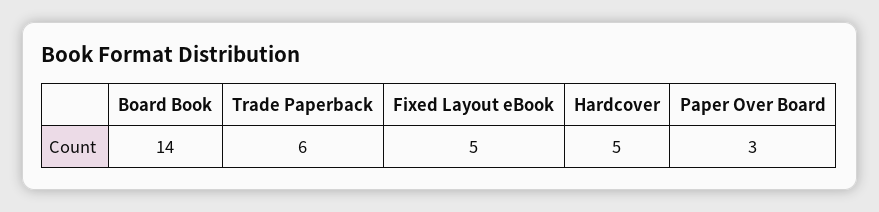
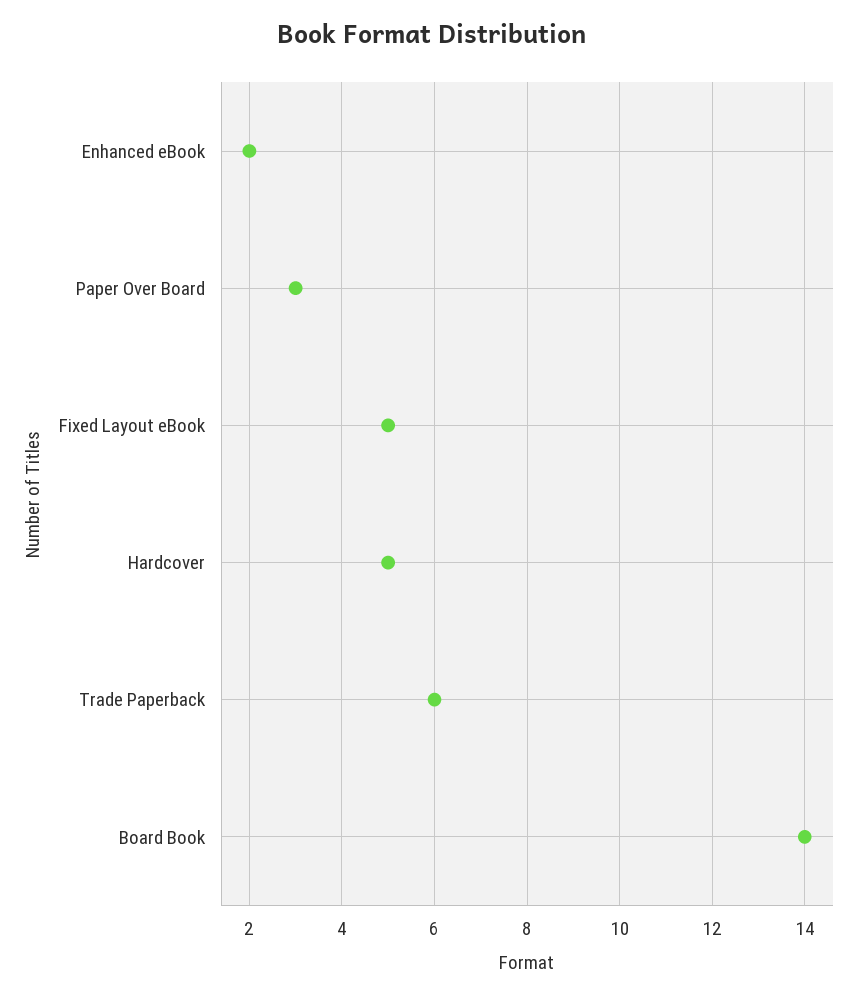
Enhanced eBook: none -> 2

